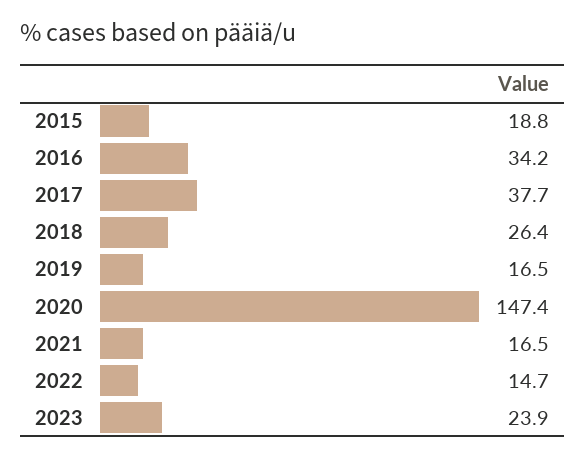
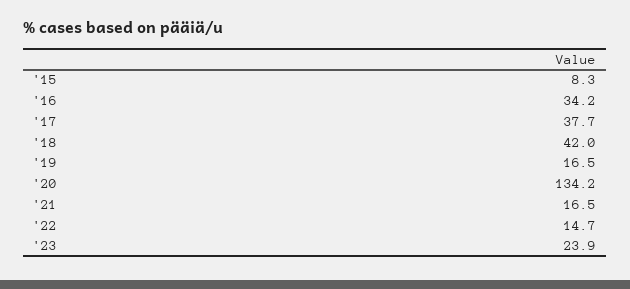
2015: 18.8 -> 8.3
2018: 26.4 -> 42
2020: 147.4 -> 134.2

